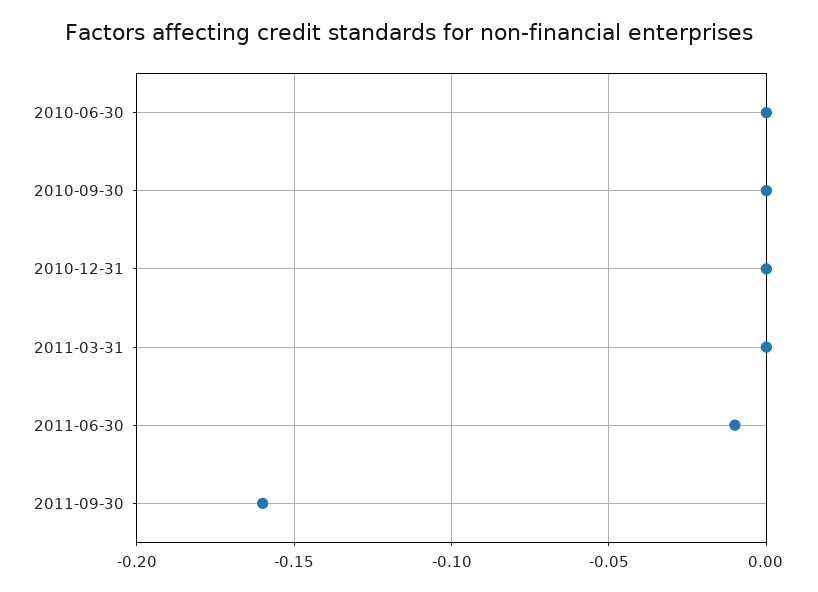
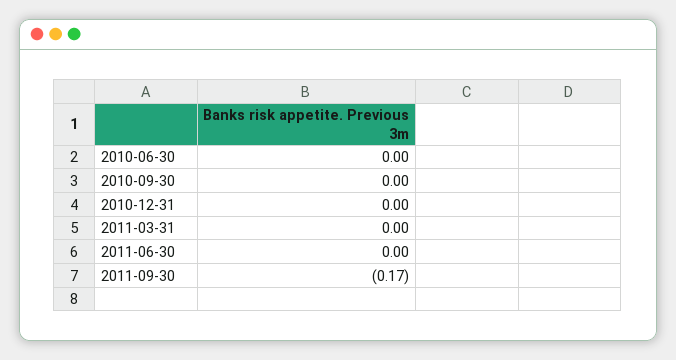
2011-06-30: -0.01 -> 0
2011-09-30: -0.16 -> -0.17

